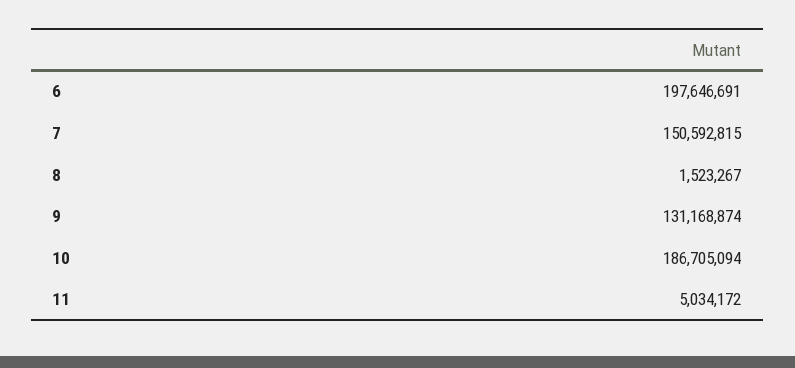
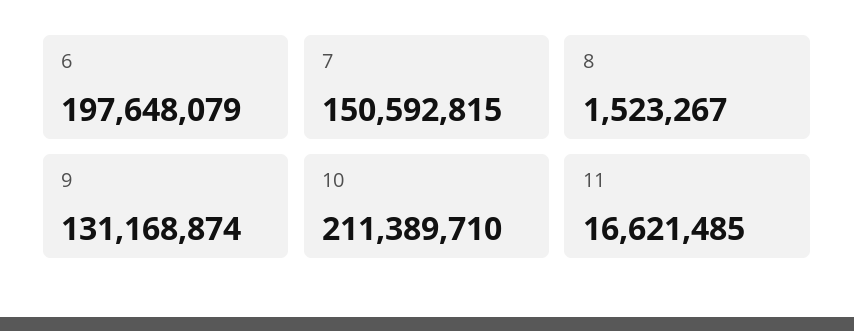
6: 197646691 -> 197648079
10: 186705094 -> 211389710
11: 5034172 -> 16621485

